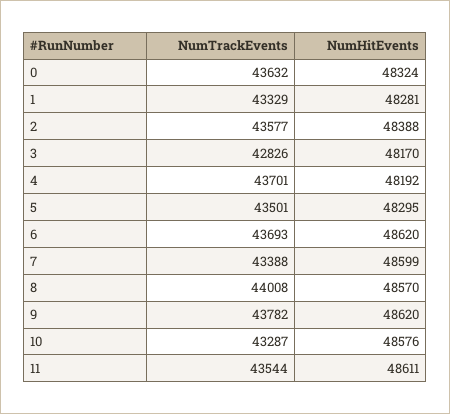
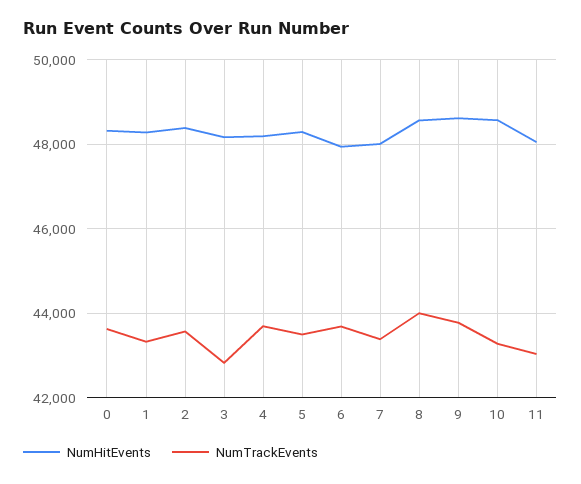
NumHitEvents, 6: 48620 -> 48000
NumHitEvents, 7: 48599 -> 48000
NumTrackEvents, 11: 43544 -> 43000
NumHitEvents, 11: 48611 -> 48000

